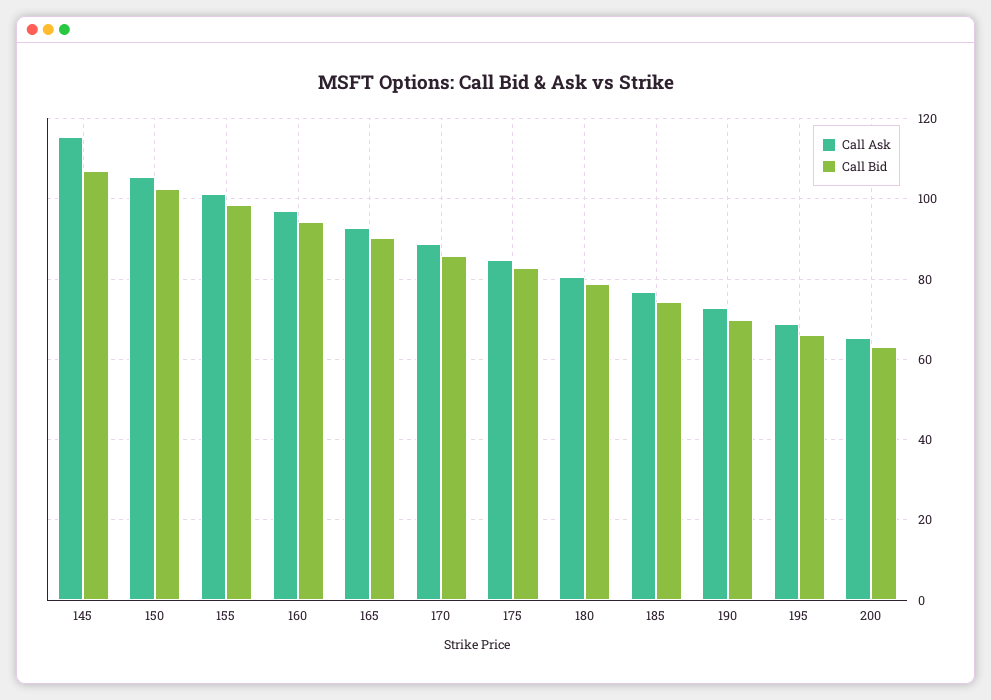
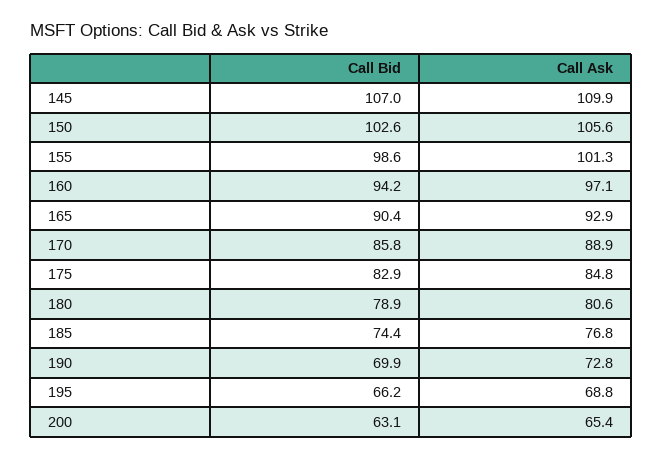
Call Ask, 145: 116 -> 109.9

